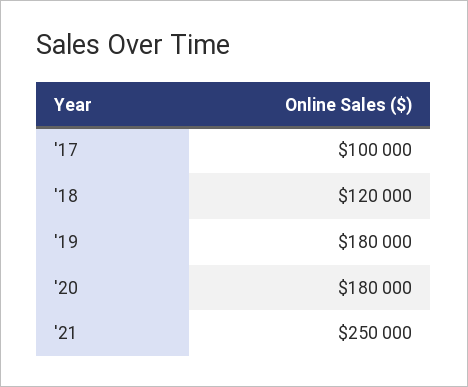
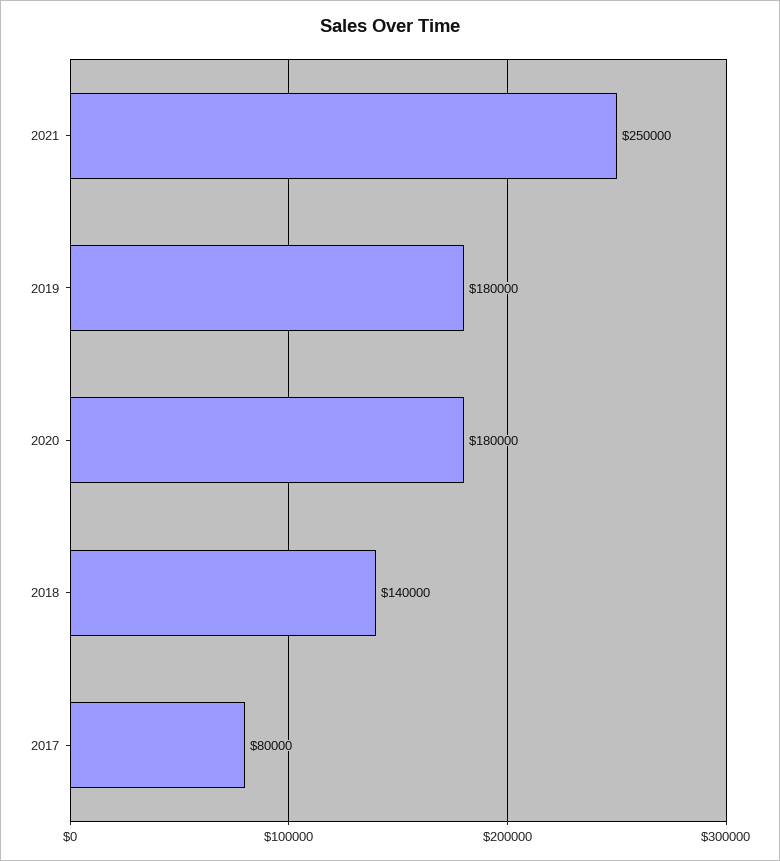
'17: 100000 -> 80000
'18: 120000 -> 140000

